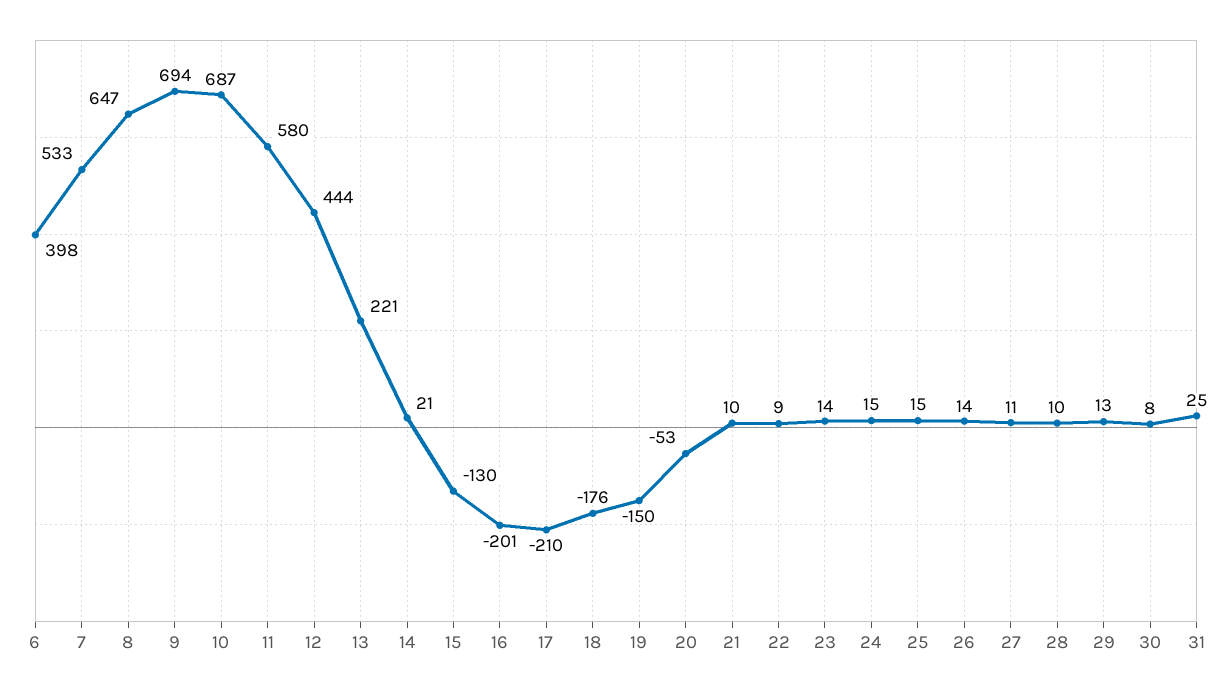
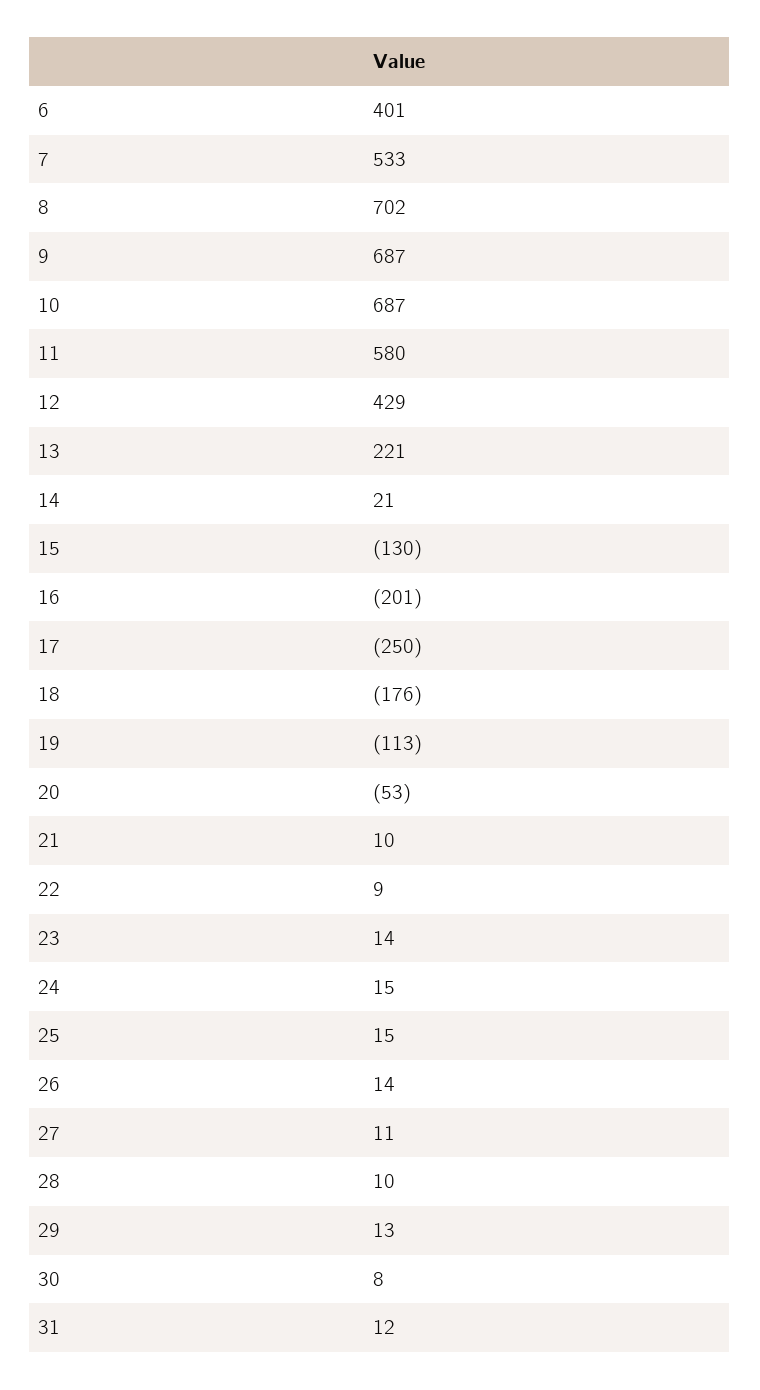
6: 398 -> 401
8: 647 -> 702
9: 694 -> 687
12: 444 -> 429
17: -210 -> -250
19: -150 -> -113
31: 25 -> 12

